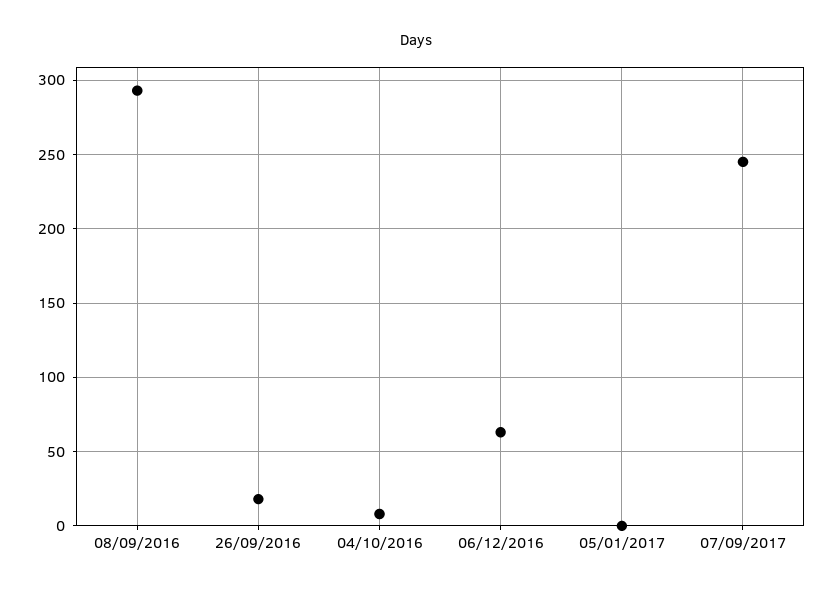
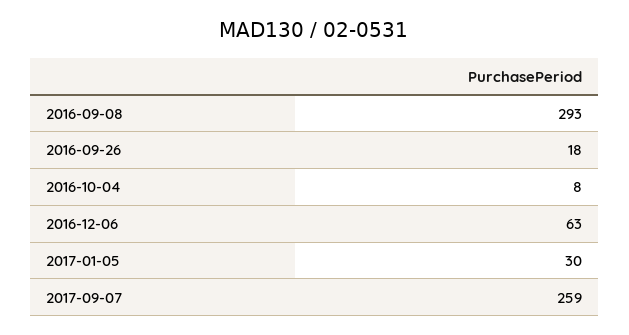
05/01/2017: 0 -> 30
07/09/2017: 245 -> 259

